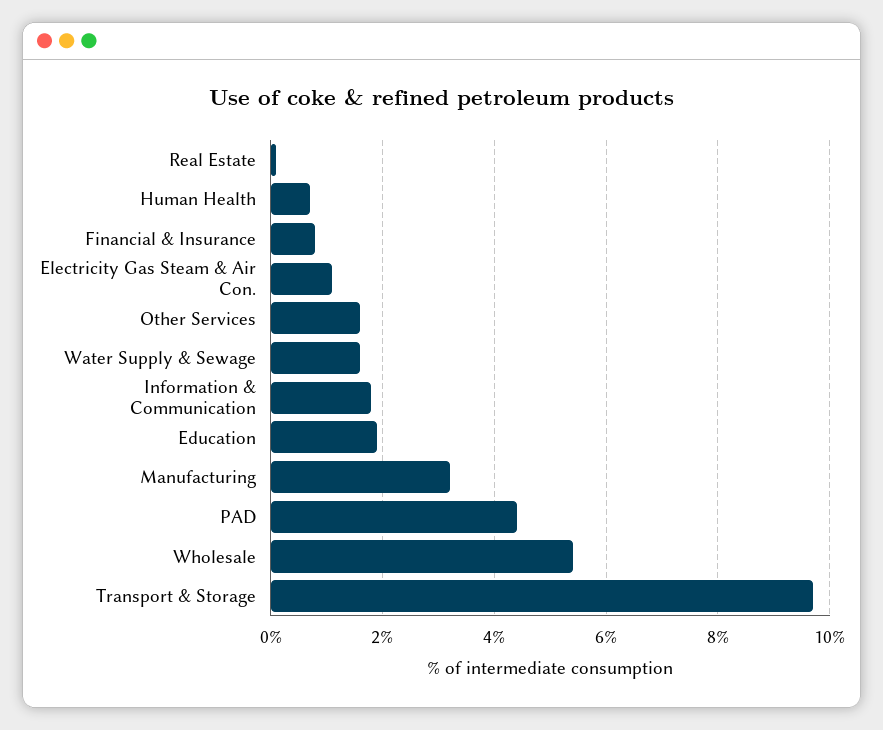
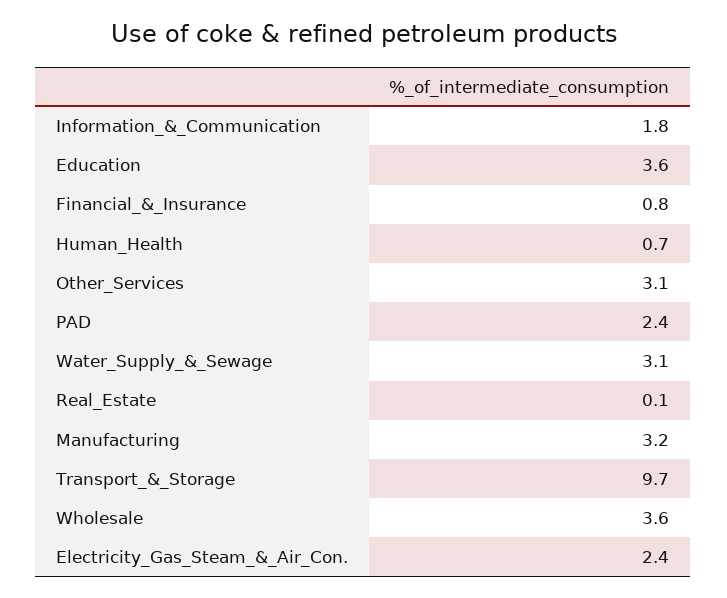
Electricity Gas Steam & Air Con.: 1 -> 2.4
Other Services: 1.5 -> 3.1
Water Supply & Sewage: 1.5 -> 3.1
Education: 2 -> 3.6
PAD: 4.5 -> 2.4
Wholesale: 5.5 -> 3.6

